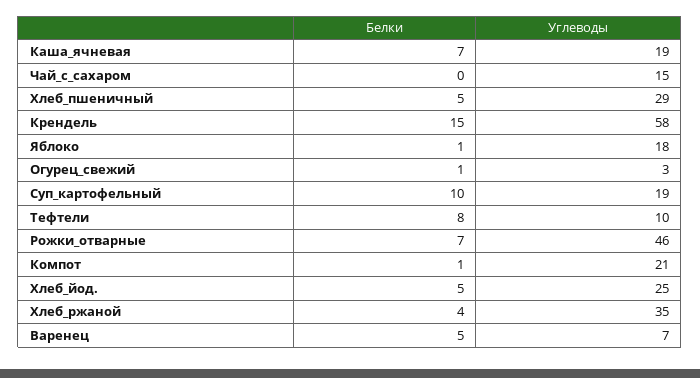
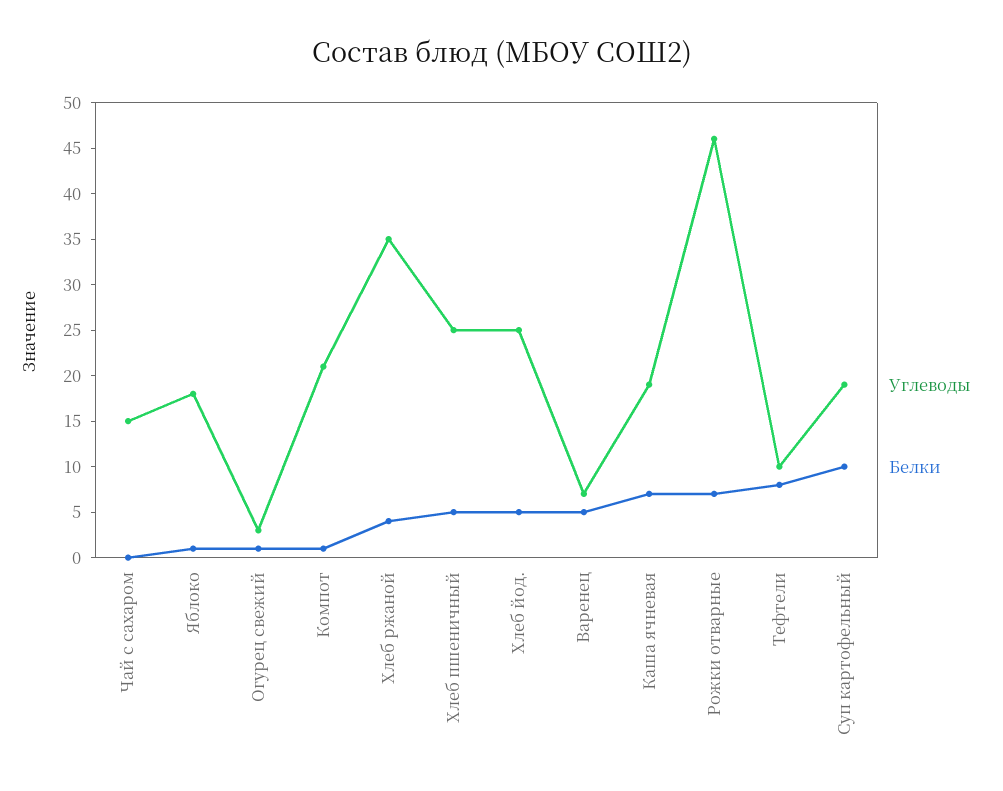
Углеводы, Хлеб_пшеничный: 29 -> 25
Белки, Крендель: 15 -> none
Углеводы, Крендель: 58 -> none

